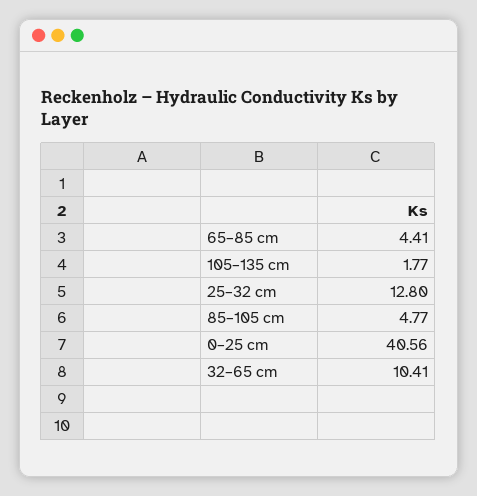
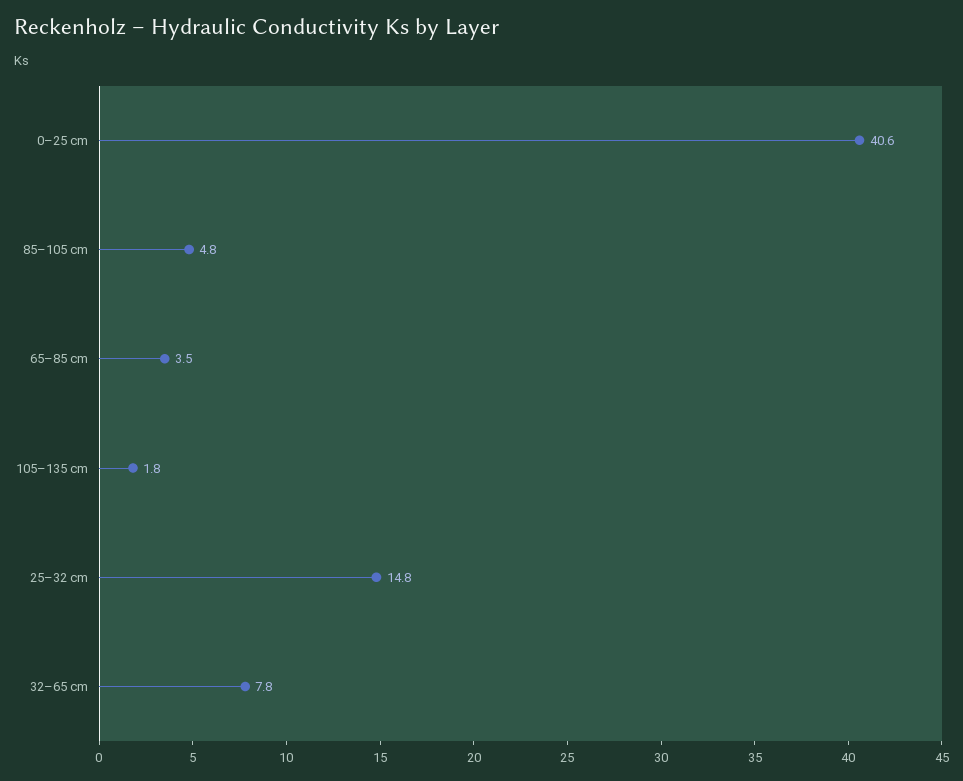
65–85 cm: 4.41 -> 3.5
25–32 cm: 12.8 -> 14.8
32–65 cm: 10.41 -> 7.8

